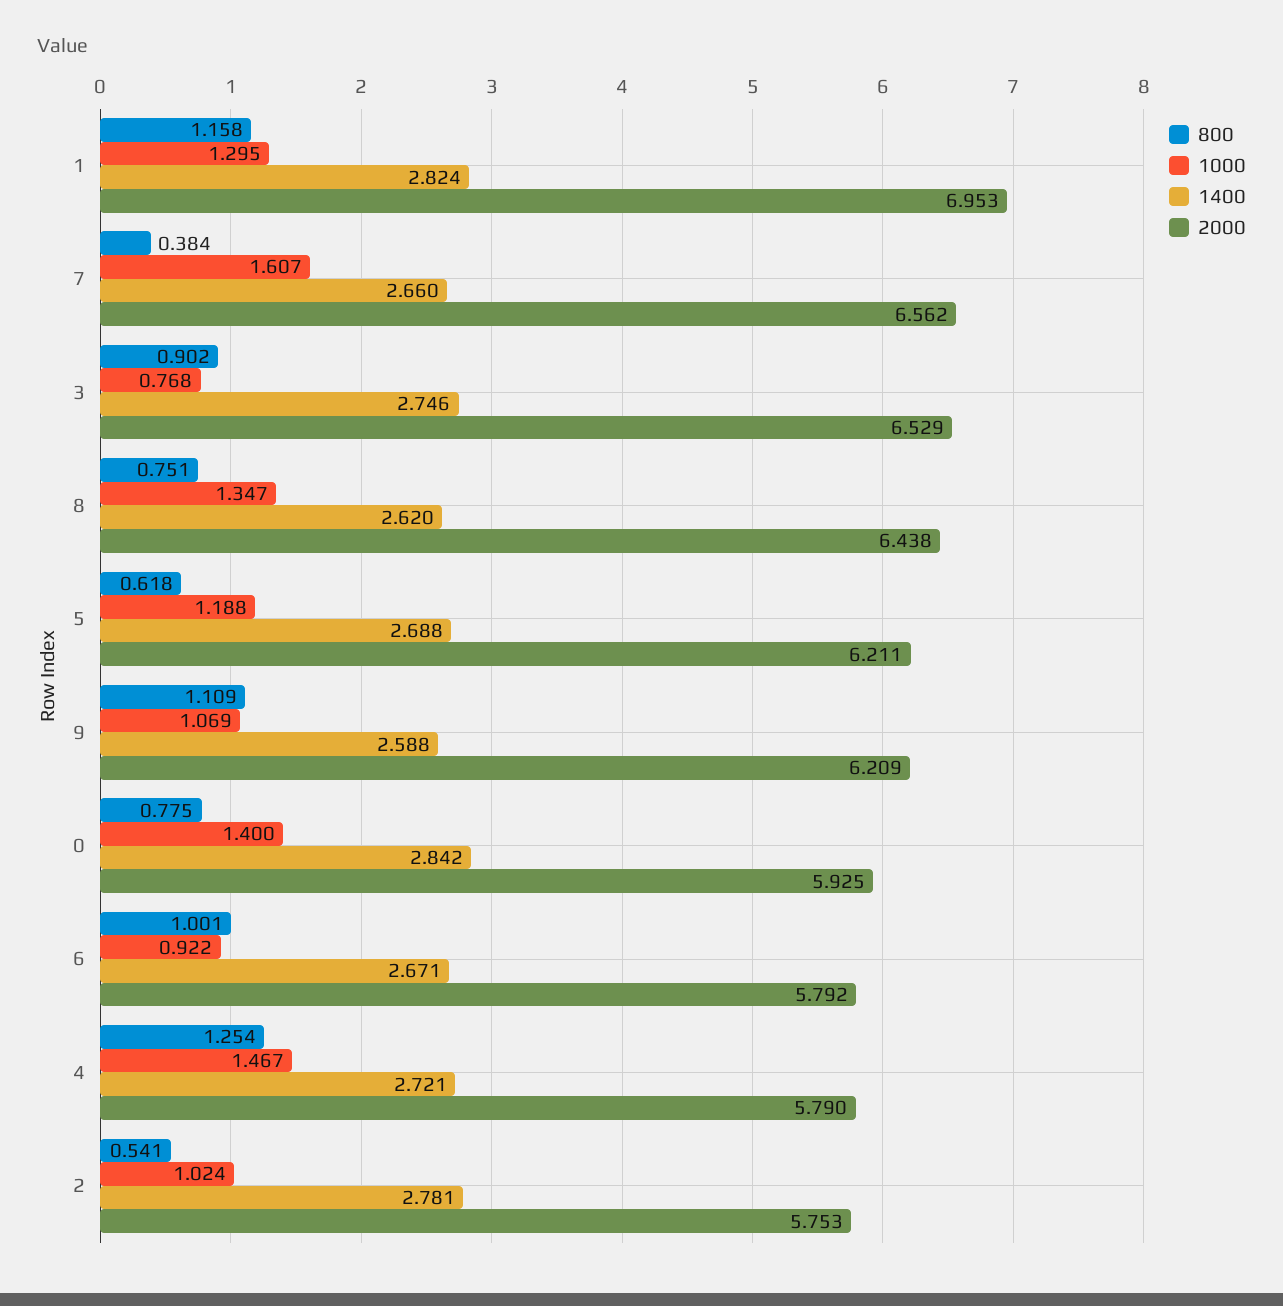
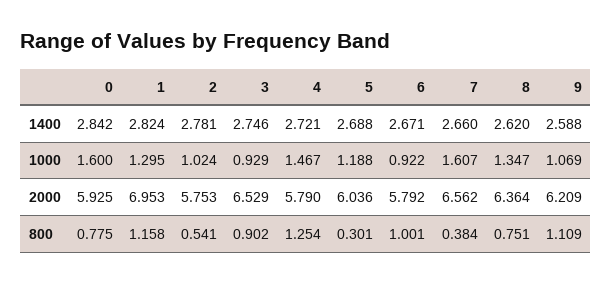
1000, 3: 0.768 -> 0.929
2000, 8: 6.438 -> 6.364
800, 5: 0.618 -> 0.301
2000, 5: 6.211 -> 6.036
1000, 0: 1.4 -> 1.6

